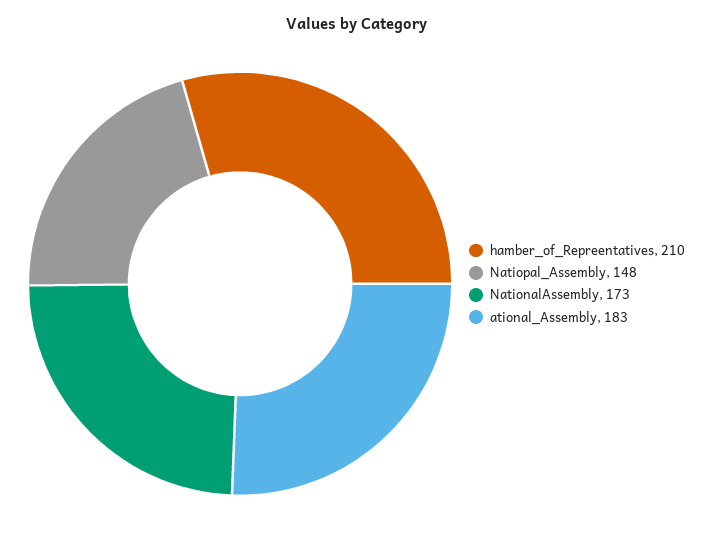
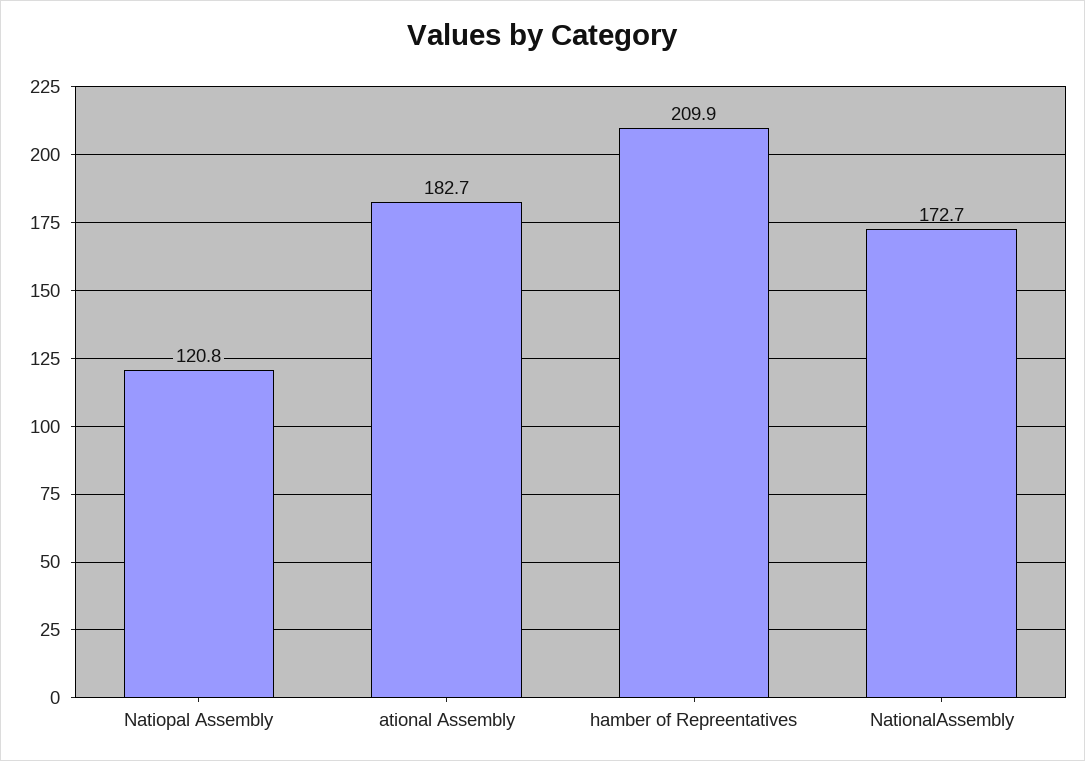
Natiopal_Assembly: 148 -> 120.8

